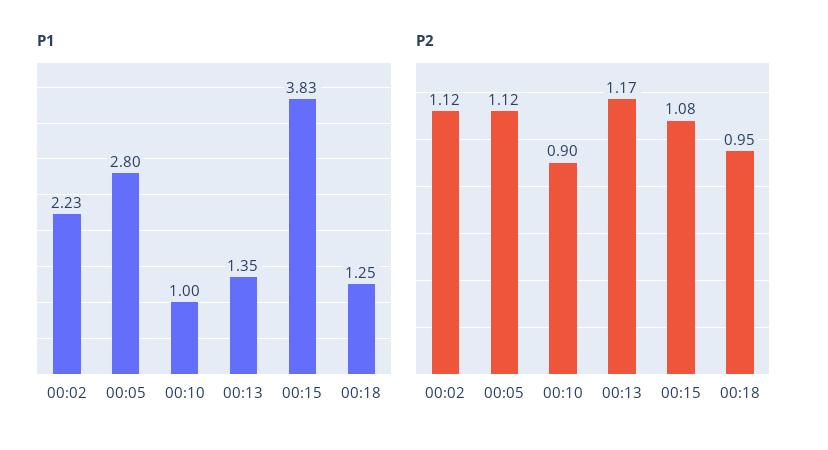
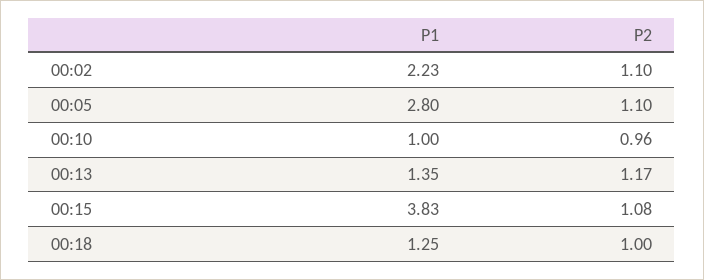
P2, 00:02: 1.12 -> 1.1
P2, 00:05: 1.12 -> 1.1
P2, 00:10: 0.9 -> 0.96
P2, 00:18: 0.95 -> 1

